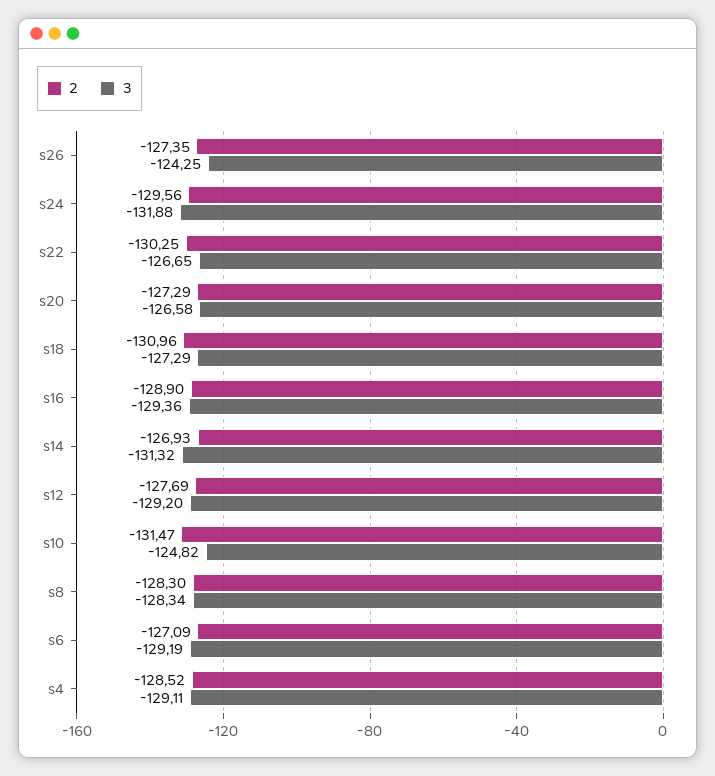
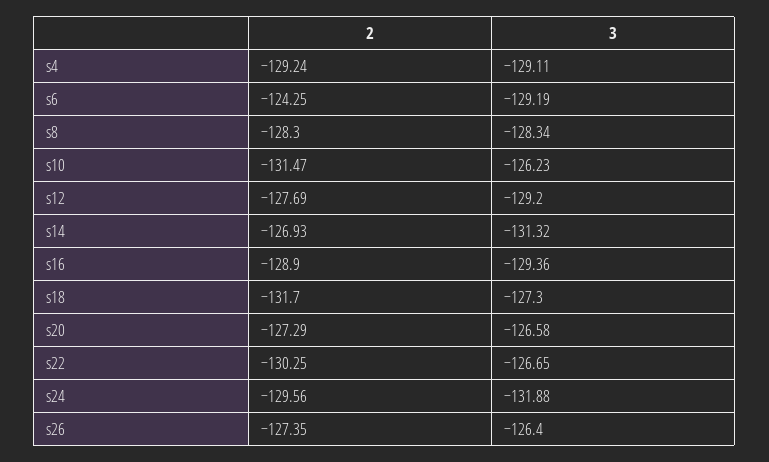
3, s26: -124.25 -> -126.4
2, s18: -130.96 -> -131.7
3, s18: -127.29 -> -127.3
3, s10: -124.82 -> -126.23
2, s6: -127.09 -> -124.25
2, s4: -128.52 -> -129.24

